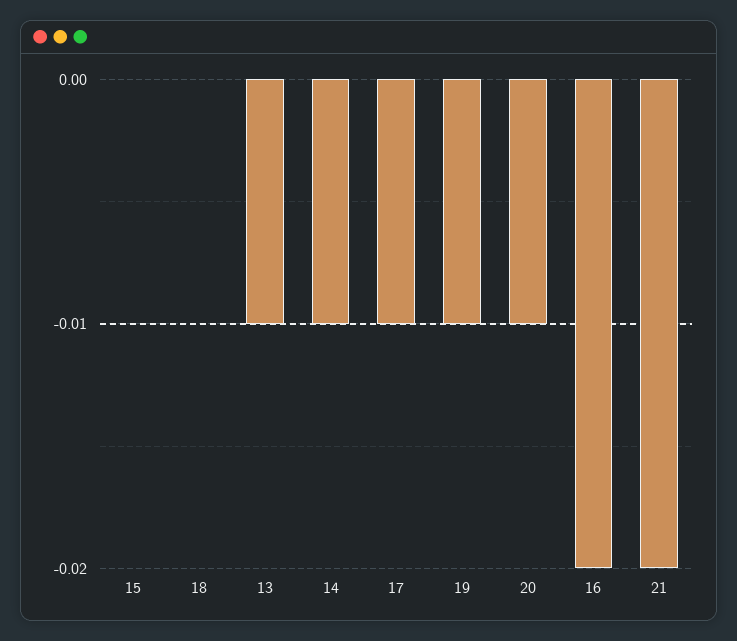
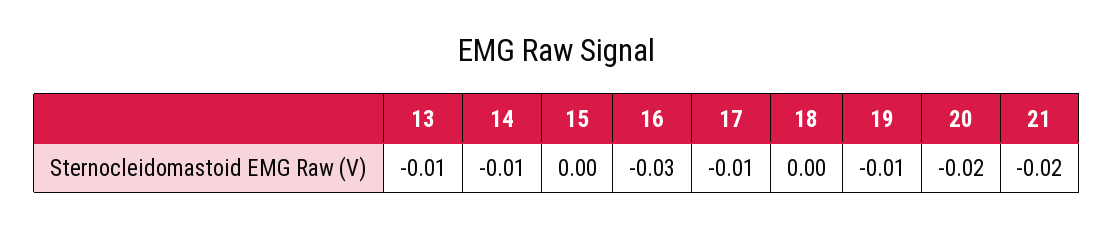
20: -0.01 -> -0.02
16: -0.02 -> -0.03

